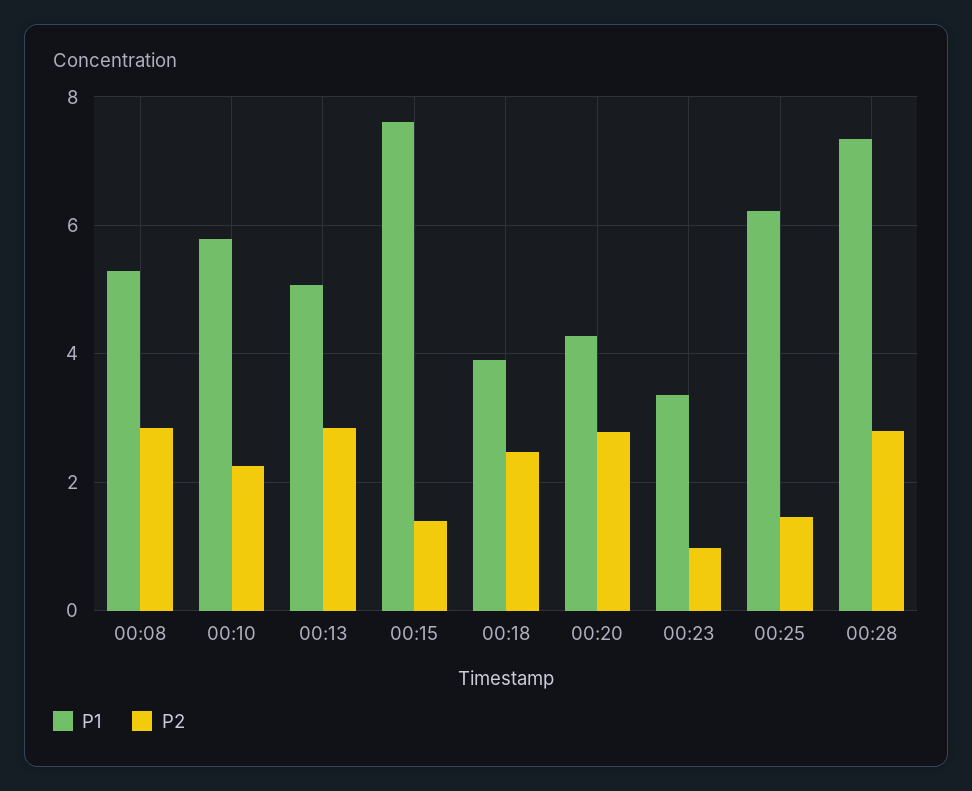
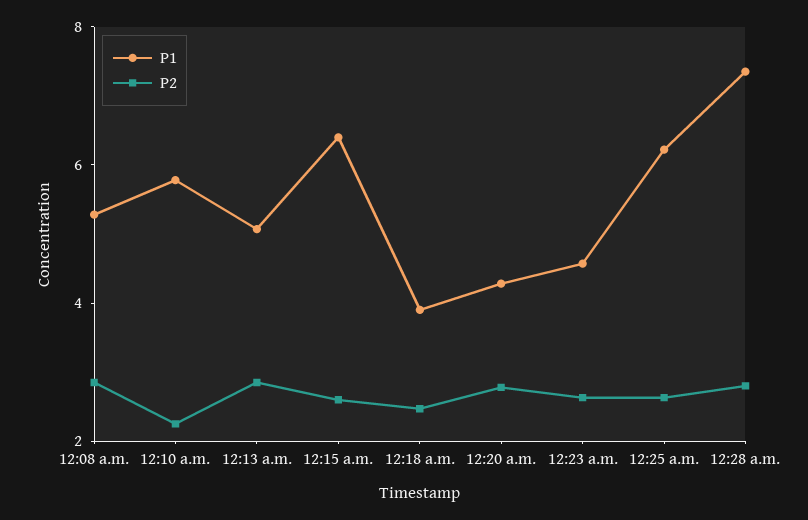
P1, 00:15: 7.6 -> 6.5
P2, 00:15: 1.4 -> 2.5
P1, 00:23: 3.4 -> 4.5
P2, 00:23: 1 -> 2.5
P2, 00:25: 1.4 -> 2.5

